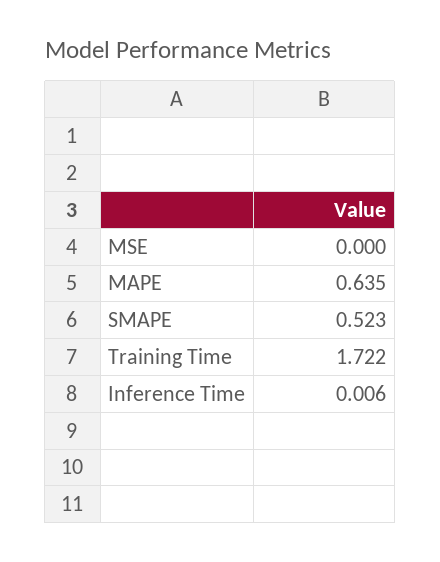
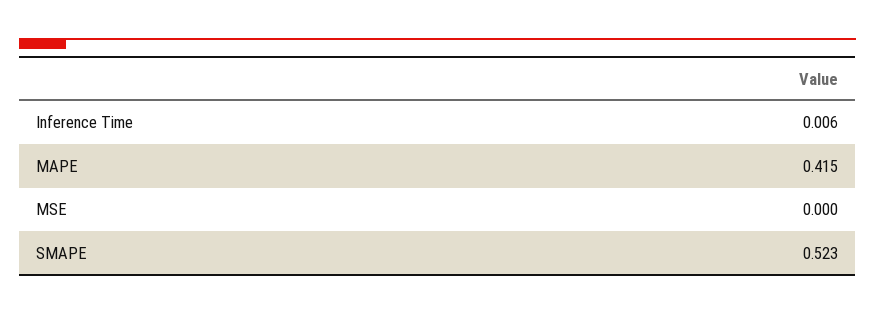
MAPE: 0.635 -> 0.415
Training Time: 1.722 -> none

